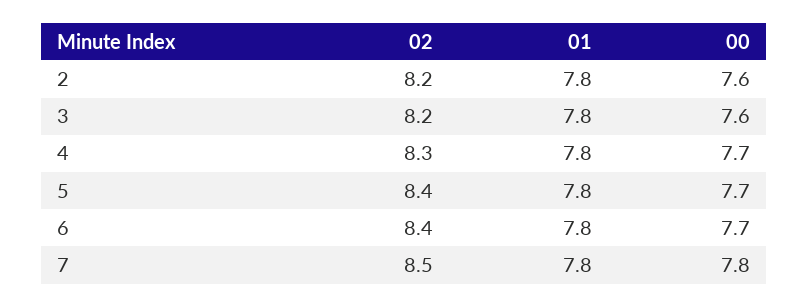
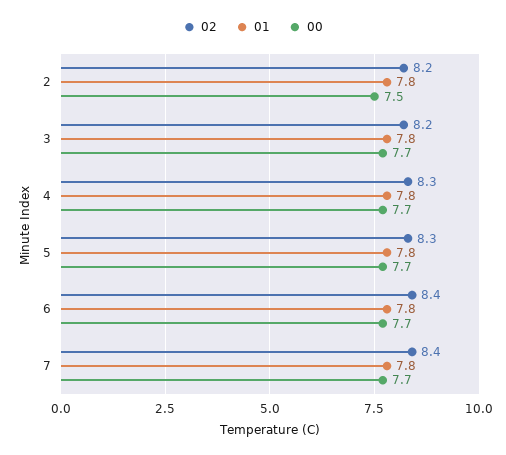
00, 2: 7.6 -> 7.5
00, 3: 7.6 -> 7.7
02, 5: 8.4 -> 8.3
02, 7: 8.5 -> 8.4
00, 7: 7.8 -> 7.7

